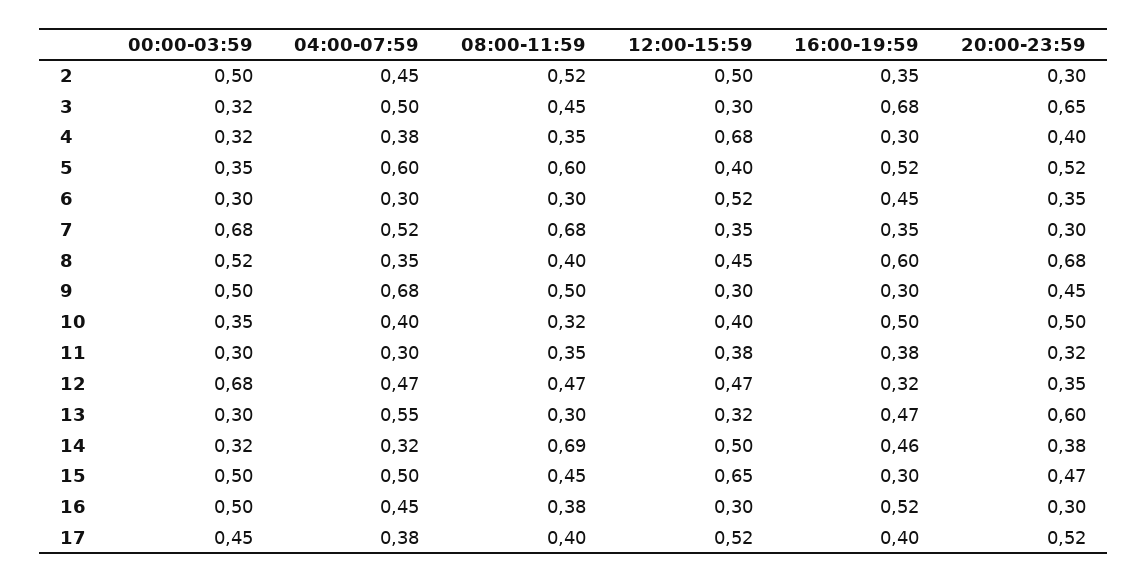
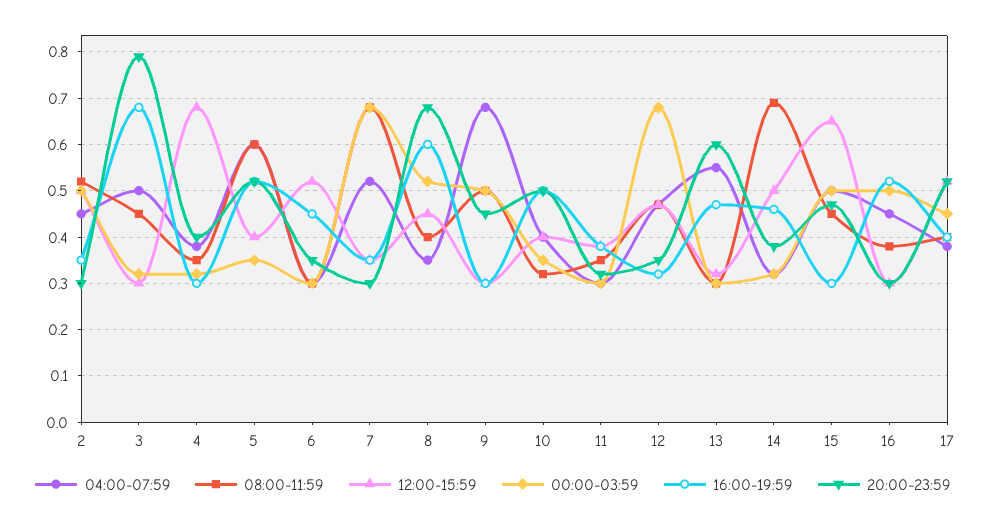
20:00-23:59, 3: 0.65 -> 0.8

